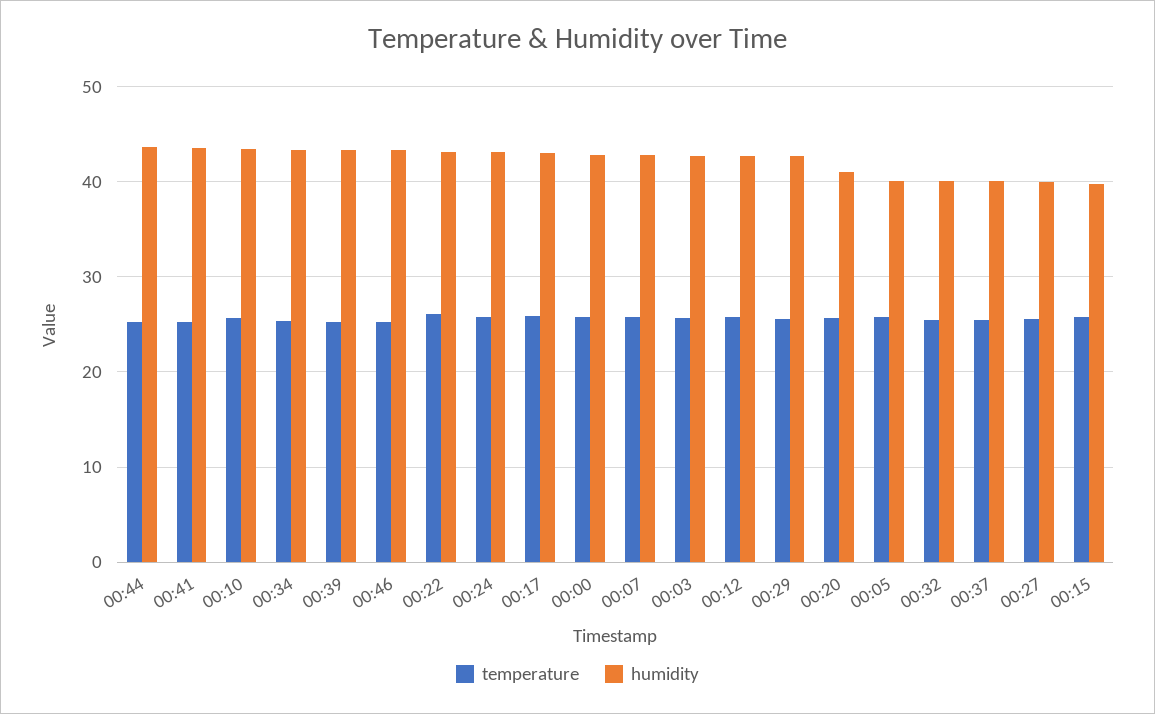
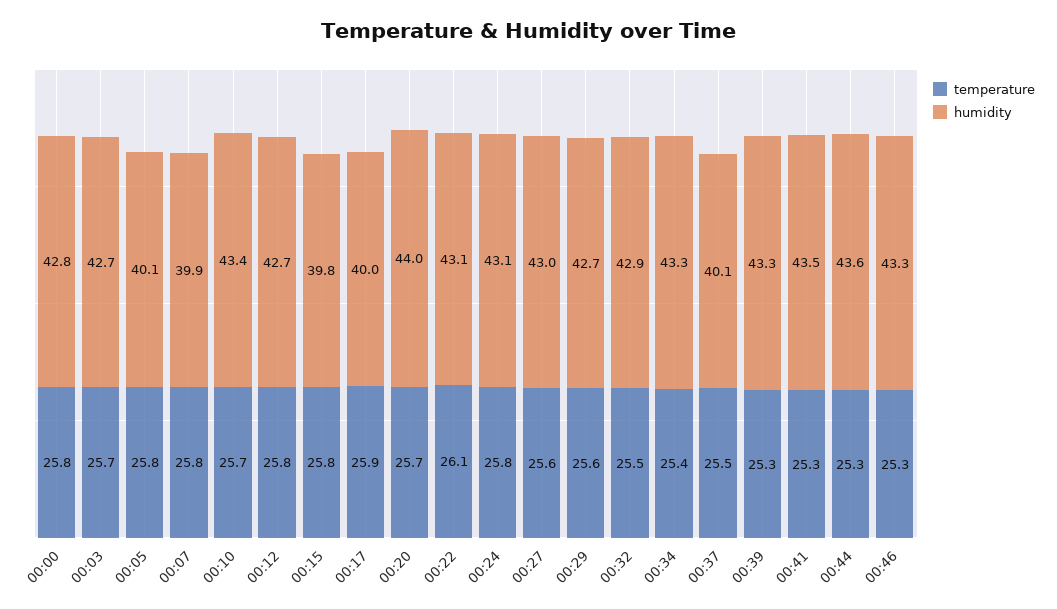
humidity, 00:17: 43 -> 40
humidity, 00:07: 43 -> 39.9
humidity, 00:20: 41 -> 44
humidity, 00:32: 40 -> 42.9
humidity, 00:27: 40 -> 43

